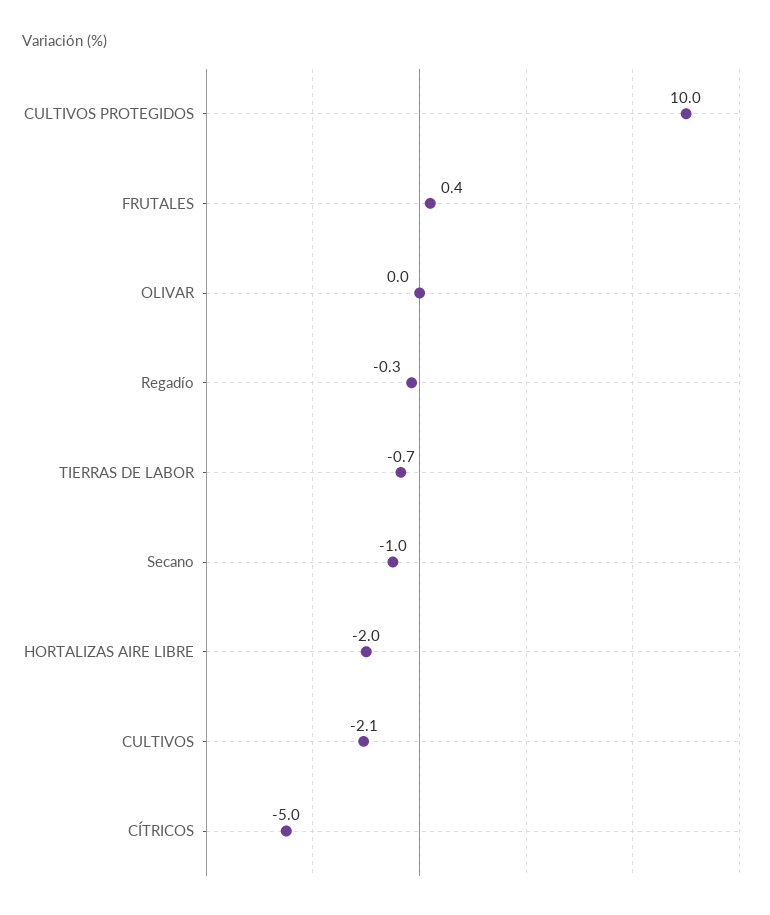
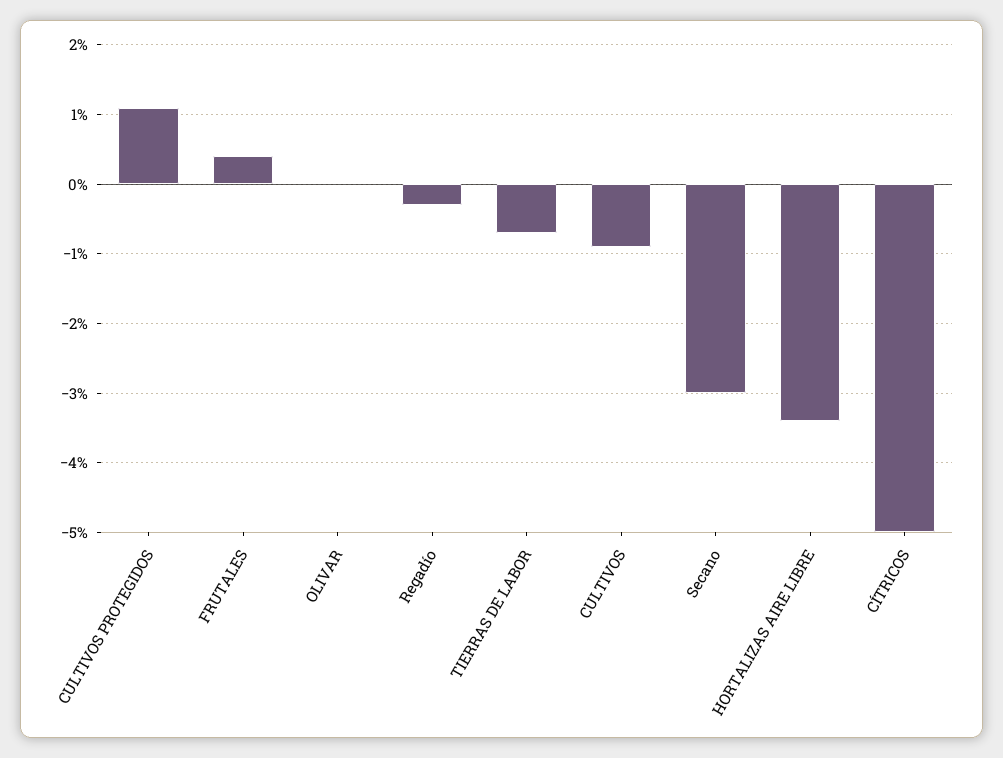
CULTIVOS PROTEGIDOS: 10 -> 1.1
Secano: -1 -> -3
HORTALIZAS AIRE LIBRE: -2 -> -3.4
CULTIVOS: -2.1 -> -0.9

